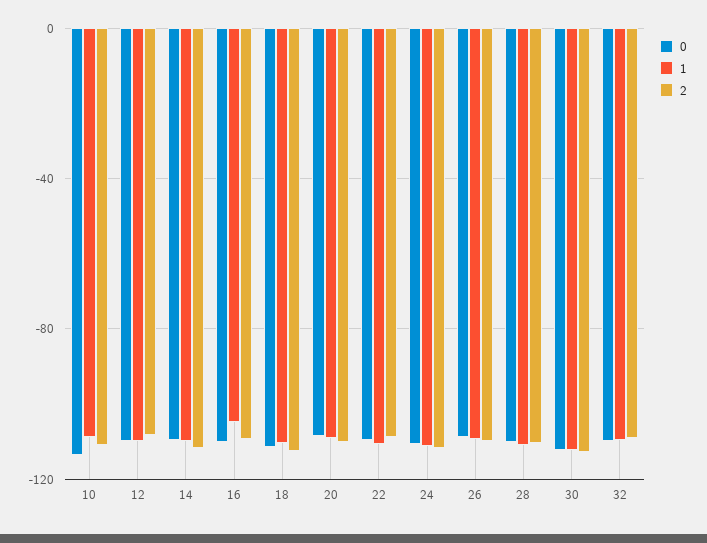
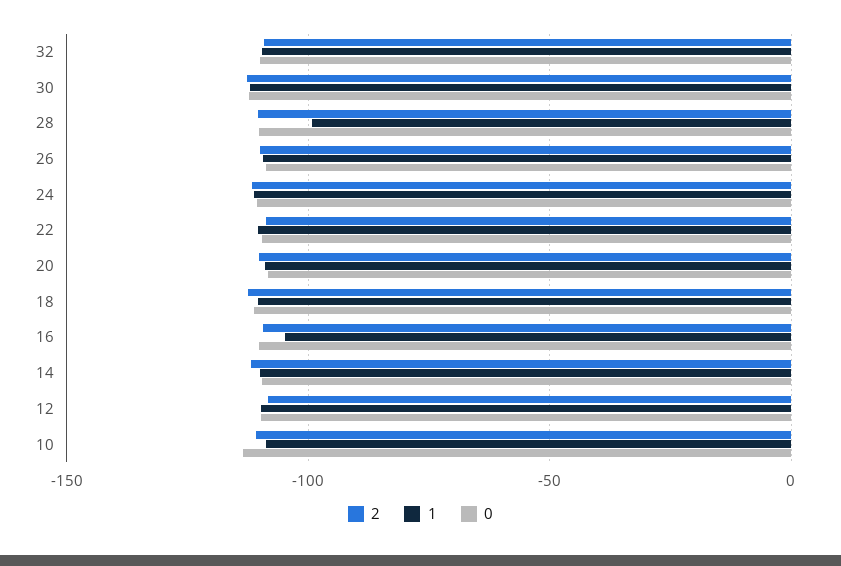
1, 28: -110 -> -100

